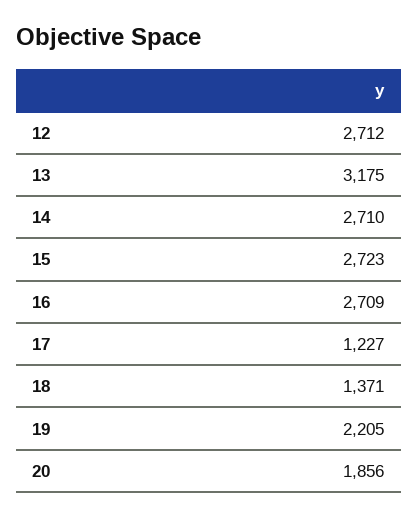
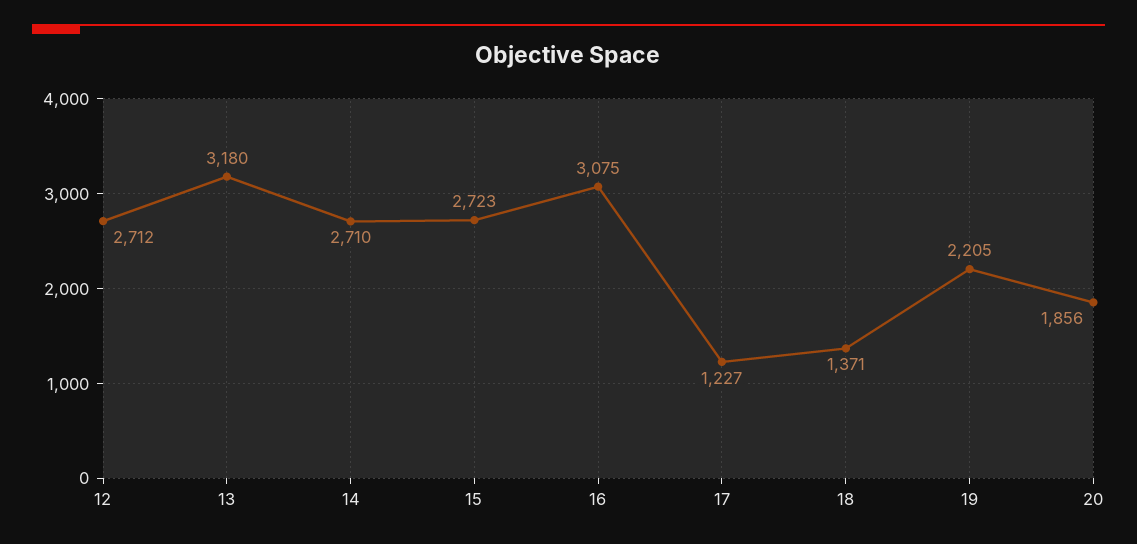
13: 3175 -> 3180
16: 2709 -> 3075

